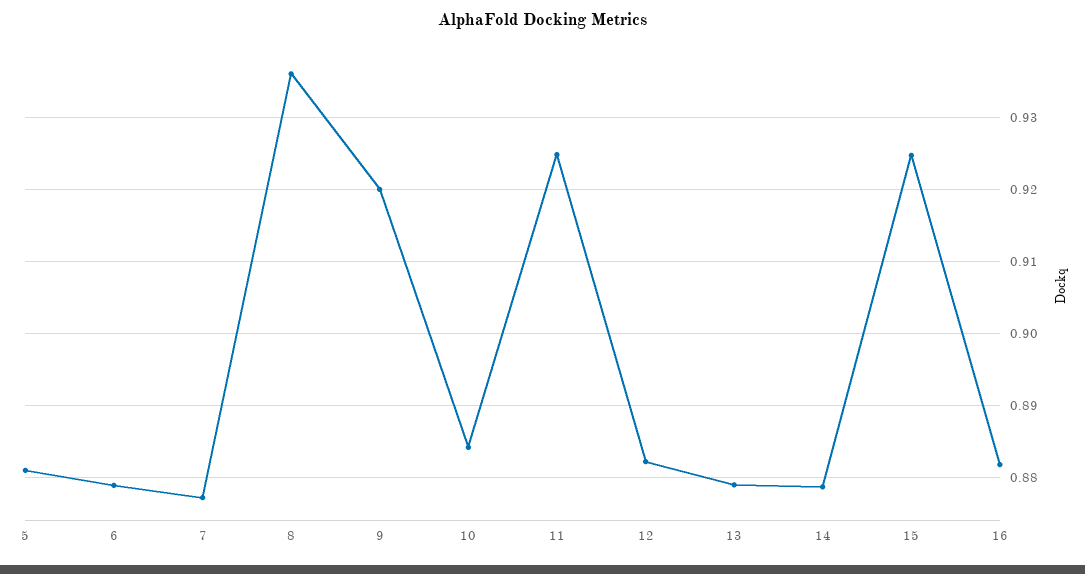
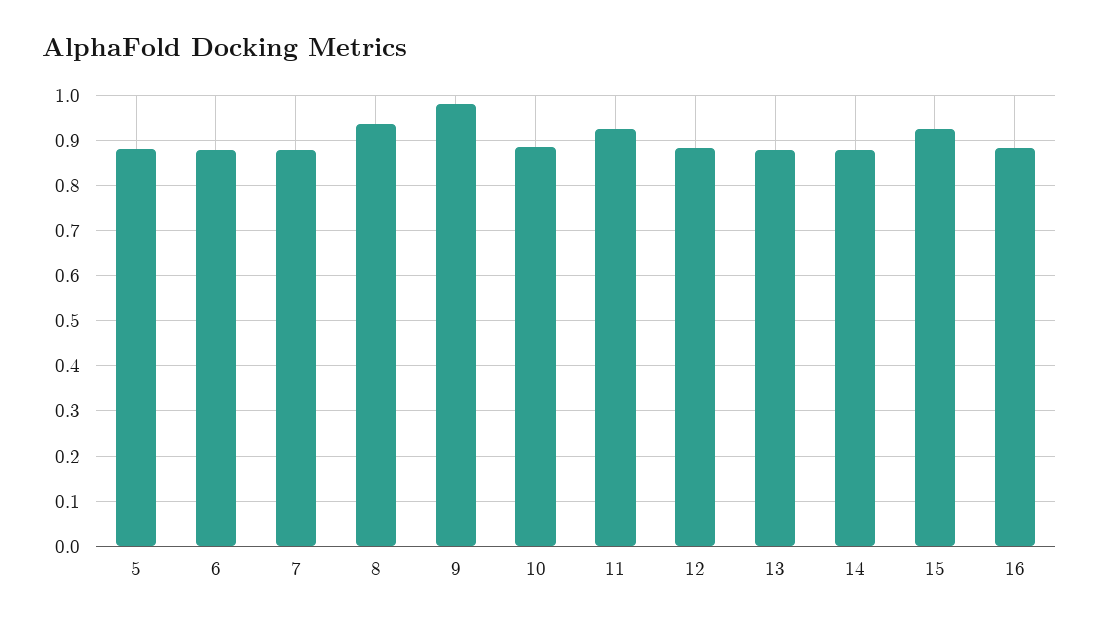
9: 0.92 -> 0.98

